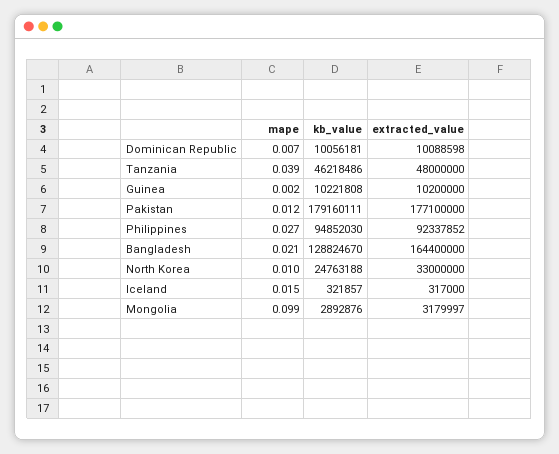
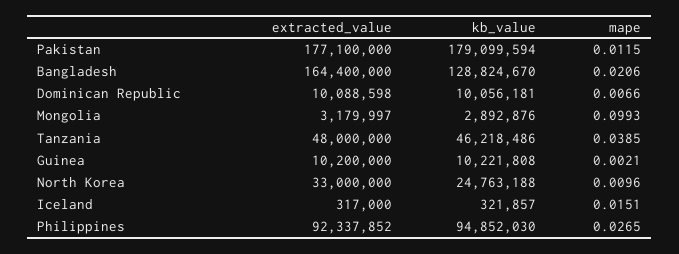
kb_value, Pakistan: 179160111 -> 179099594

